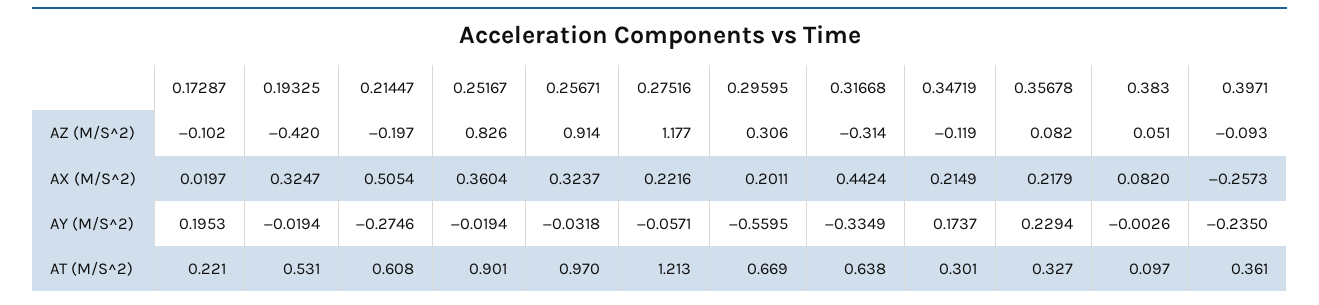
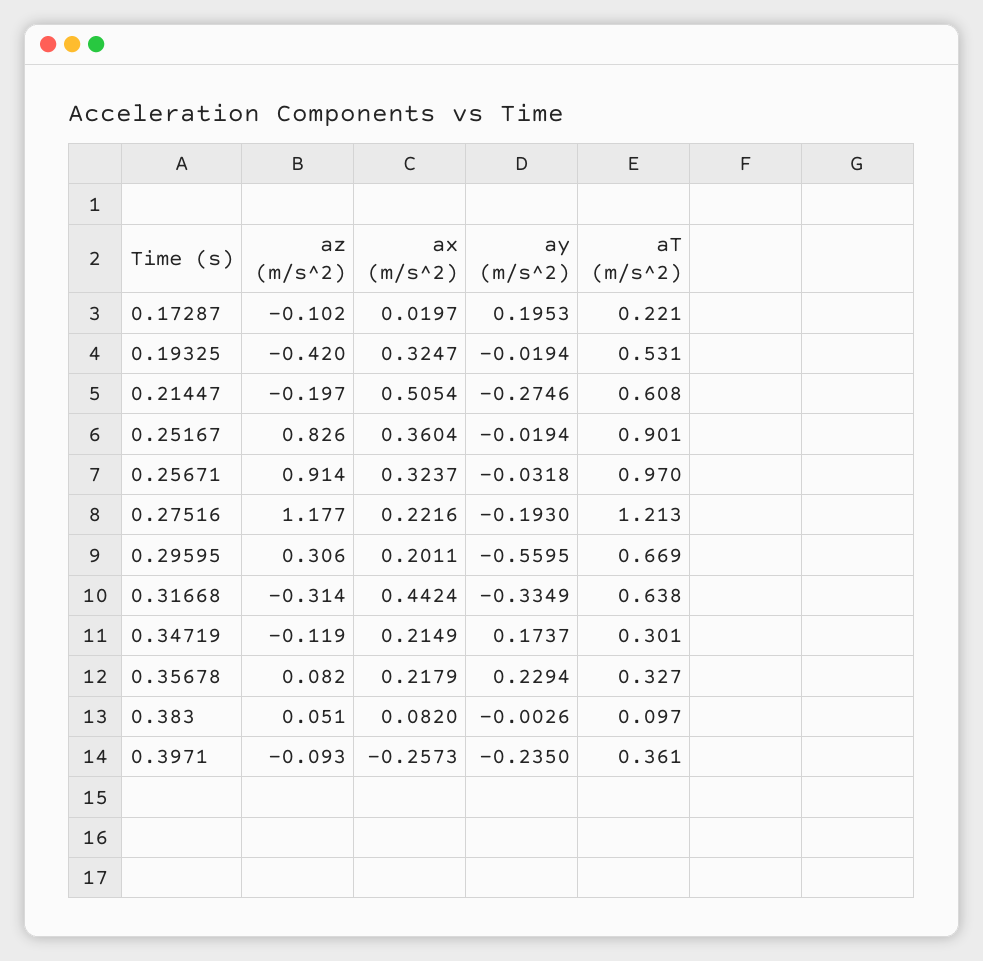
0.27516, AY (M/S^2): -0.0571 -> -0.193

